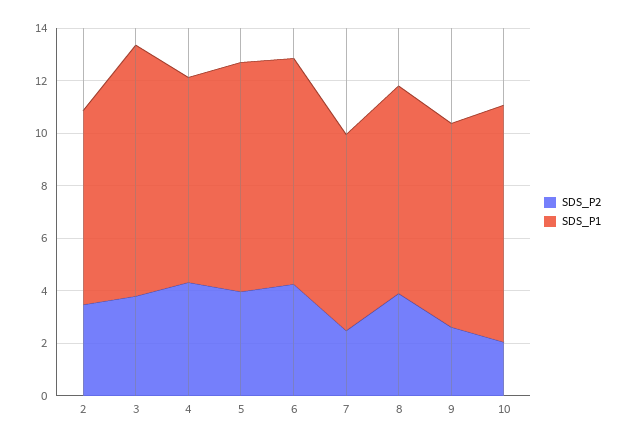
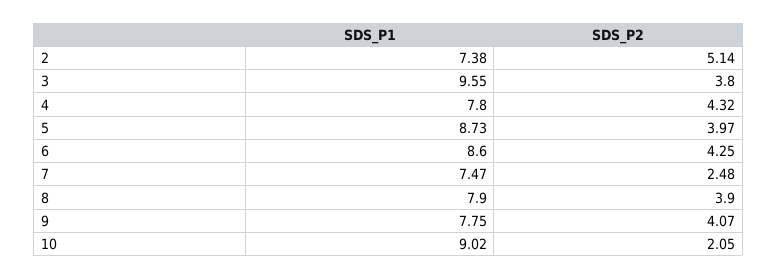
SDS_P2, 2: 3.5 -> 5.14
SDS_P2, 9: 2.5 -> 4.07

